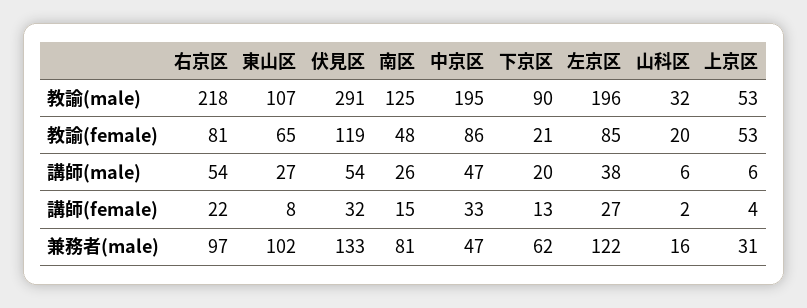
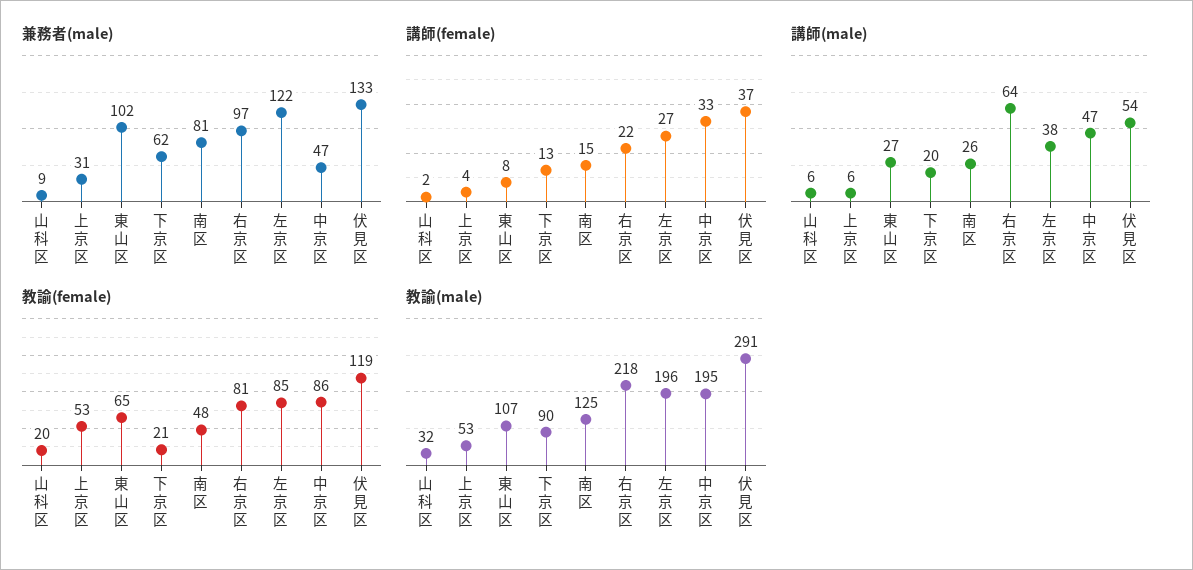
講師(male), 右京区: 54 -> 64
講師(female), 伏見区: 32 -> 37
兼務者(male), 山科区: 16 -> 9

